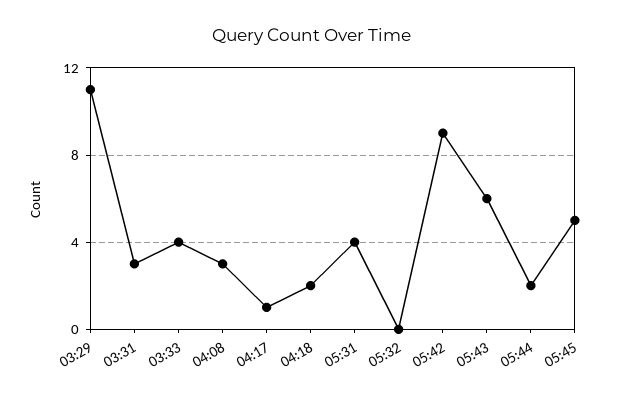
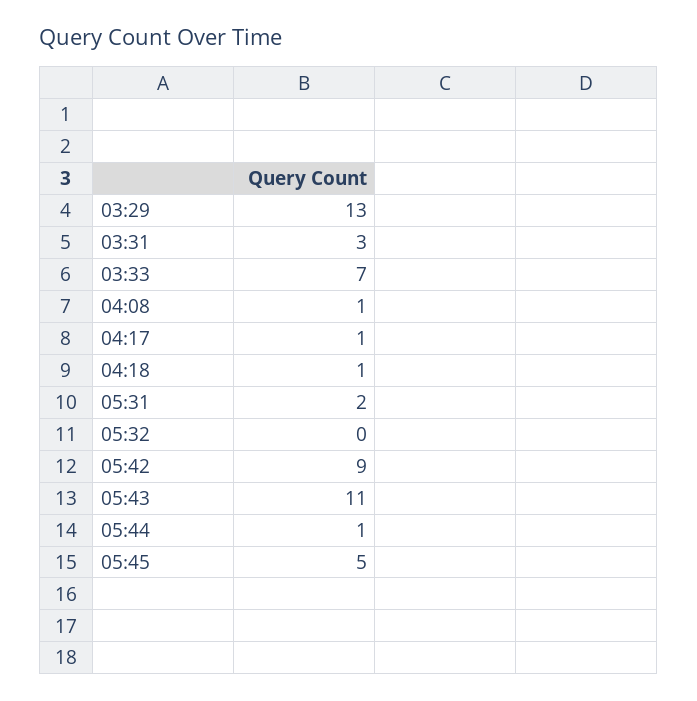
03:29: 11 -> 13
03:33: 4 -> 7
04:08: 3 -> 1
04:18: 2 -> 1
05:31: 4 -> 2
05:43: 6 -> 11
05:44: 2 -> 1

